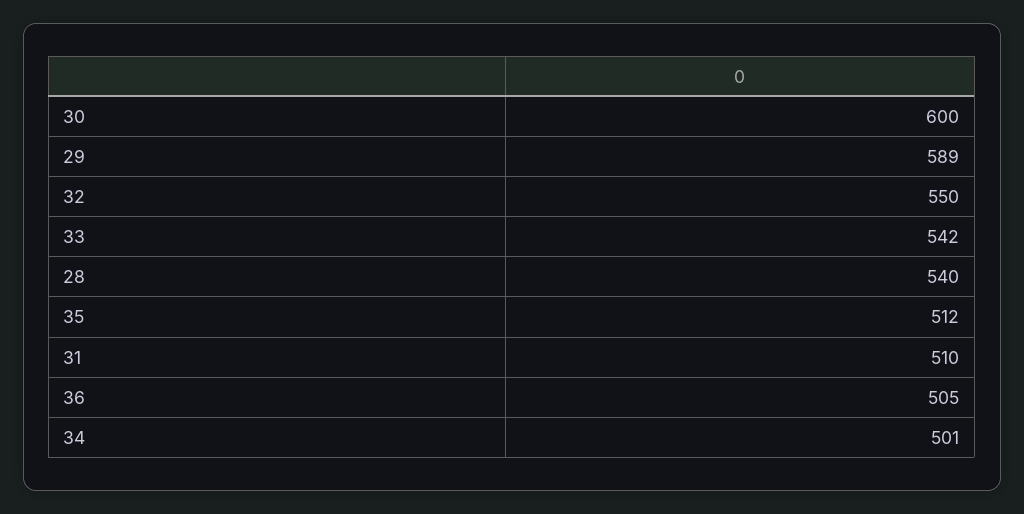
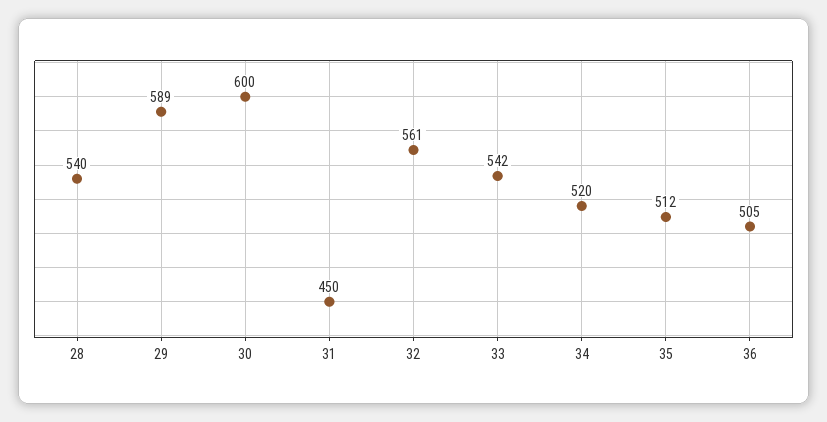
32: 550 -> 561
31: 510 -> 450
34: 501 -> 520

